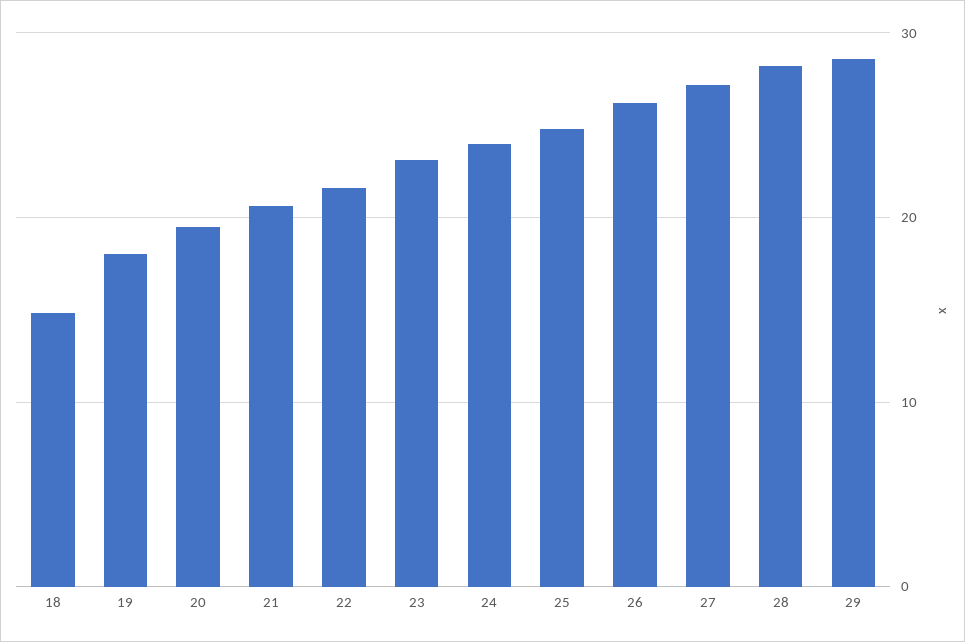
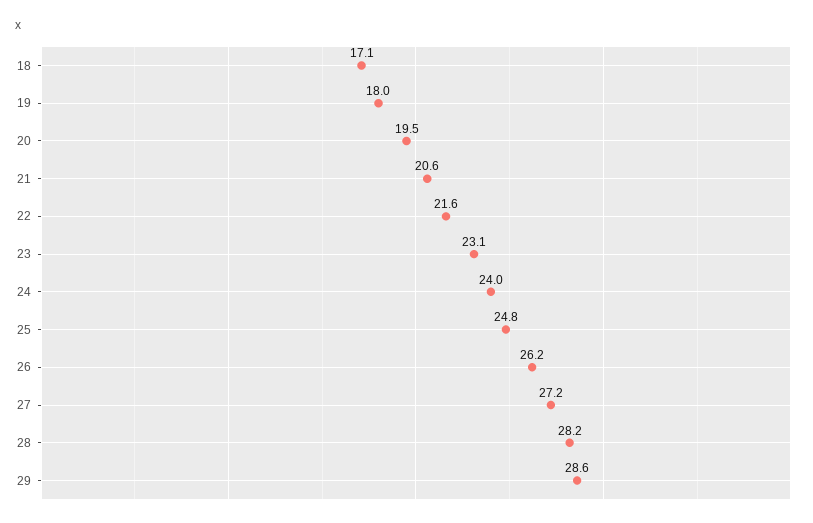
18: 15 -> 17.1

